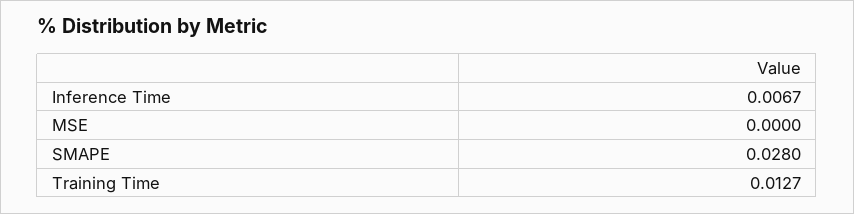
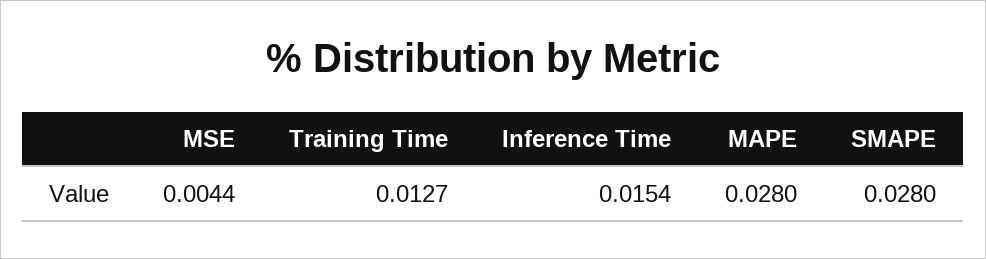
Inference Time: 0.0067 -> 0.0154
MSE: 0 -> 0.0044
MAPE: none -> 0.028

